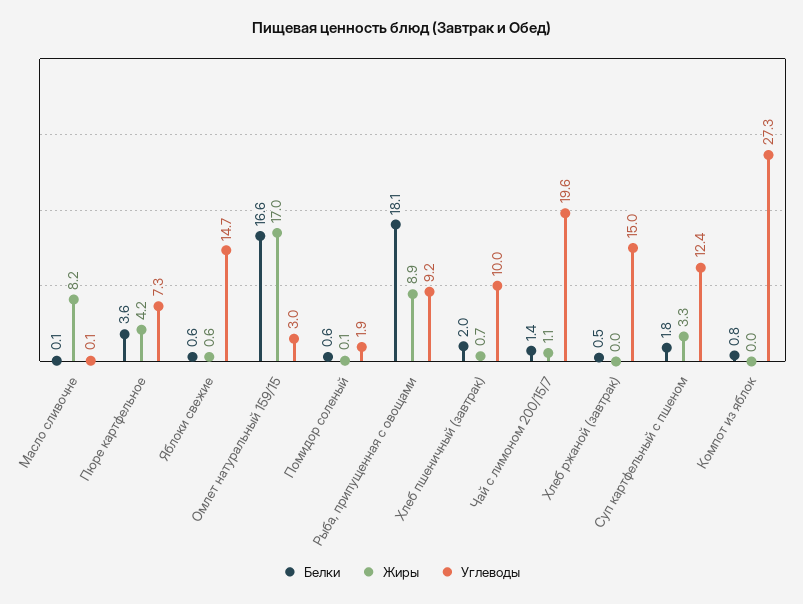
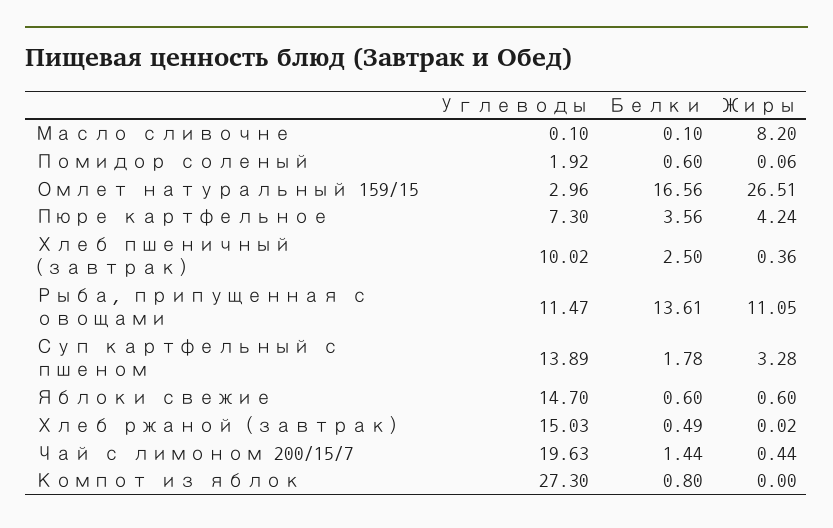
Жиры, Омлет натуральный 159/15: 17 -> 26.51
Белки, Рыба, припущенная с овощами: 18.1 -> 13.61
Жиры, Рыба, припущенная с овощами: 8.9 -> 11.05
Углеводы, Рыба, припущенная с овощами: 9.2 -> 11.47
Белки, Хлеб пшеничный (завтрак): 2 -> 2.5
Жиры, Хлеб пшеничный (завтрак): 0.7 -> 0.36
Жиры, Чай с лимоном 200/15/7: 1.1 -> 0.44
Углеводы, Суп картфельный с пшеном: 12.4 -> 13.89

